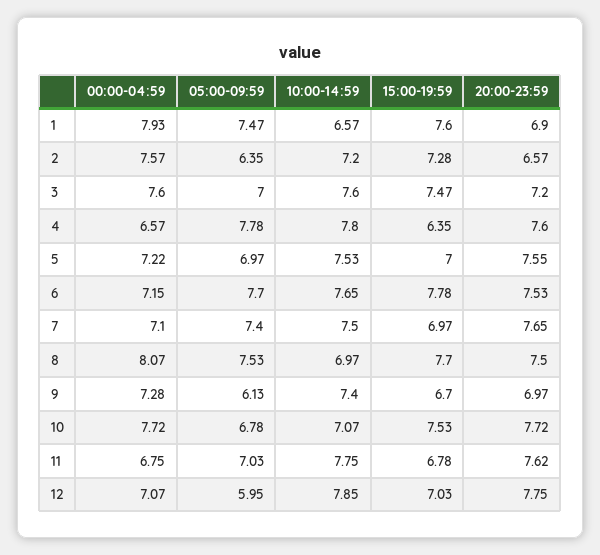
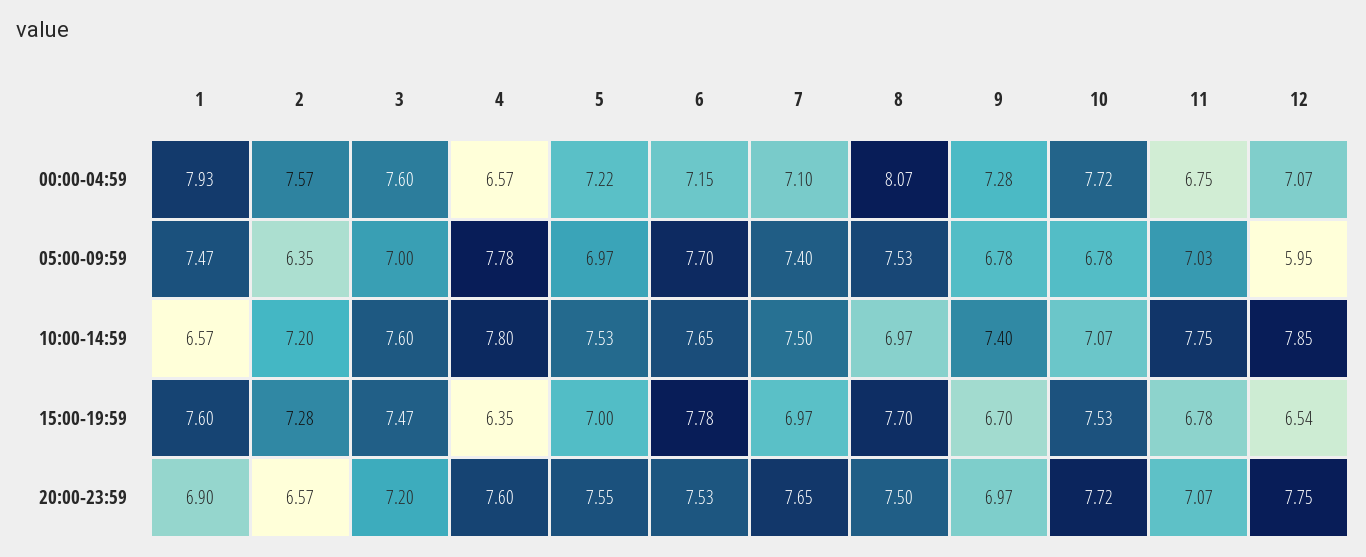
05:00-09:59, 9: 6.13 -> 6.78
20:00-23:59, 11: 7.62 -> 7.07
15:00-19:59, 12: 7.03 -> 6.54

